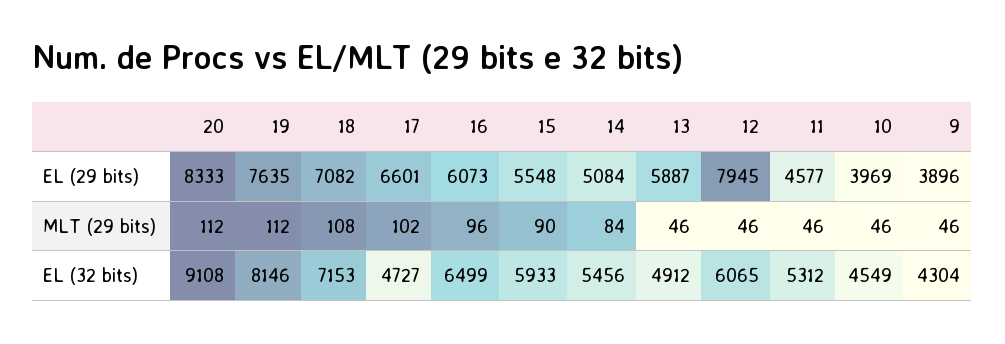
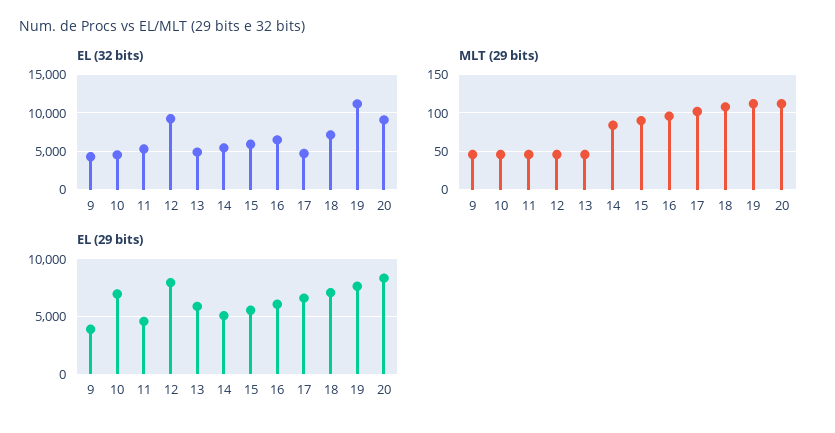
EL (29 bits), 10: 3969 -> 7000
EL (32 bits), 19: 8146 -> 11000
EL (32 bits), 12: 6065 -> 9000

